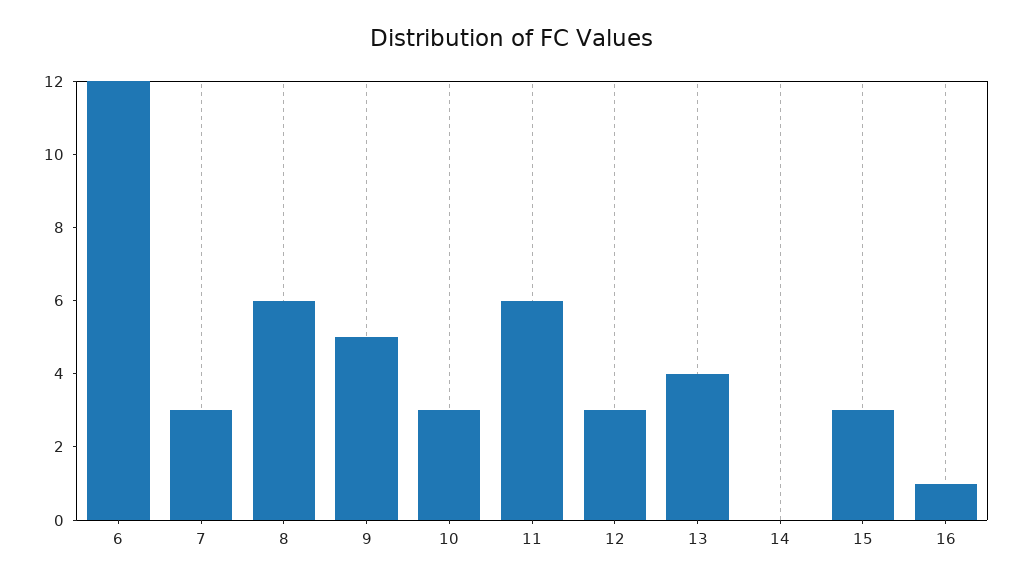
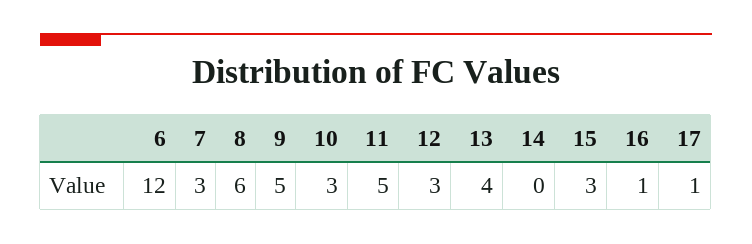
11: 6 -> 5
17: none -> 1

